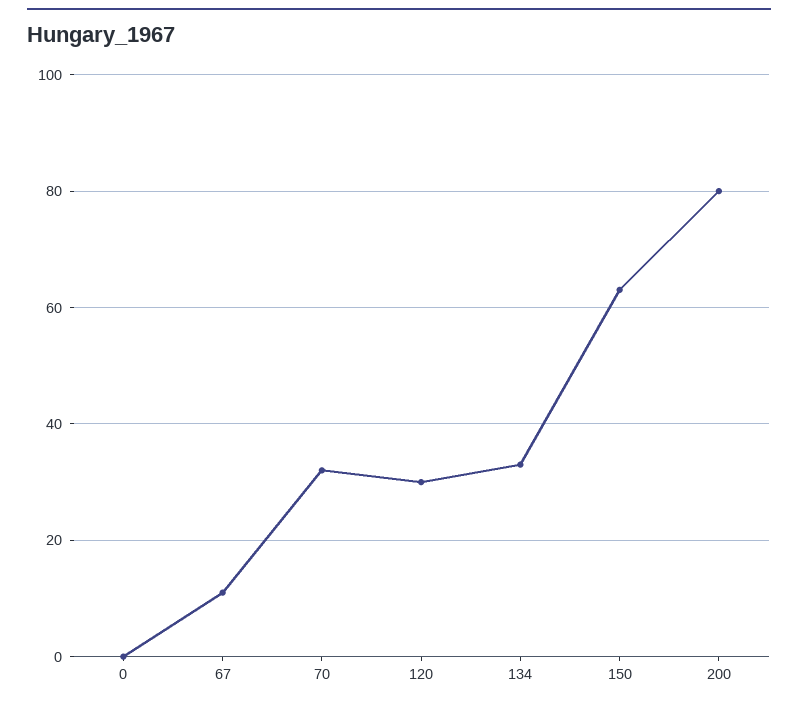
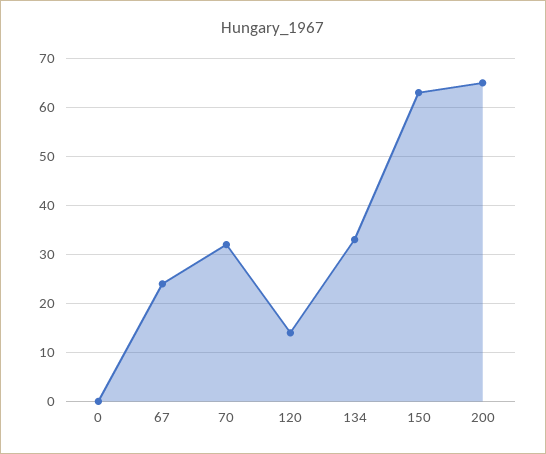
67: 10 -> 25
120: 30 -> 15
200: 80 -> 65

